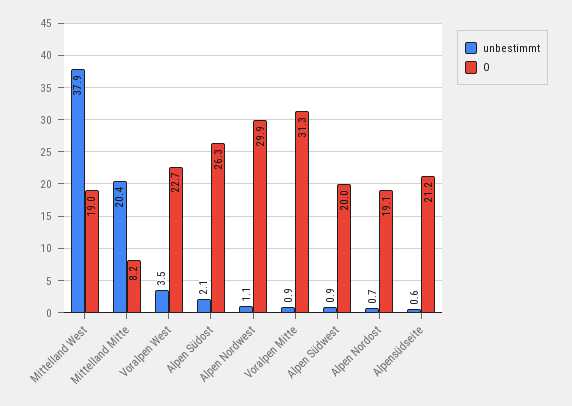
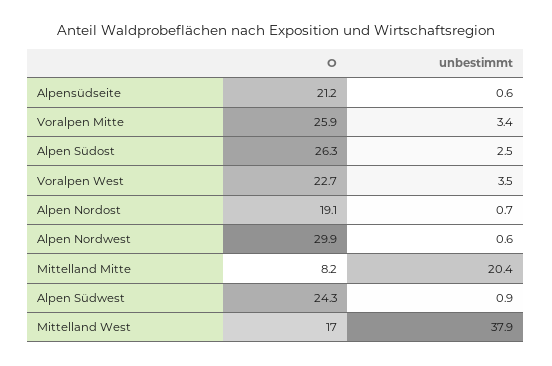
O, Mittelland West: 19 -> 17
unbestimmt, Alpen Südost: 2.1 -> 2.5
unbestimmt, Alpen Nordwest: 1.1 -> 0.6
unbestimmt, Voralpen Mitte: 0.9 -> 3.4
O, Voralpen Mitte: 31.3 -> 25.9
O, Alpen Südwest: 20 -> 24.3

